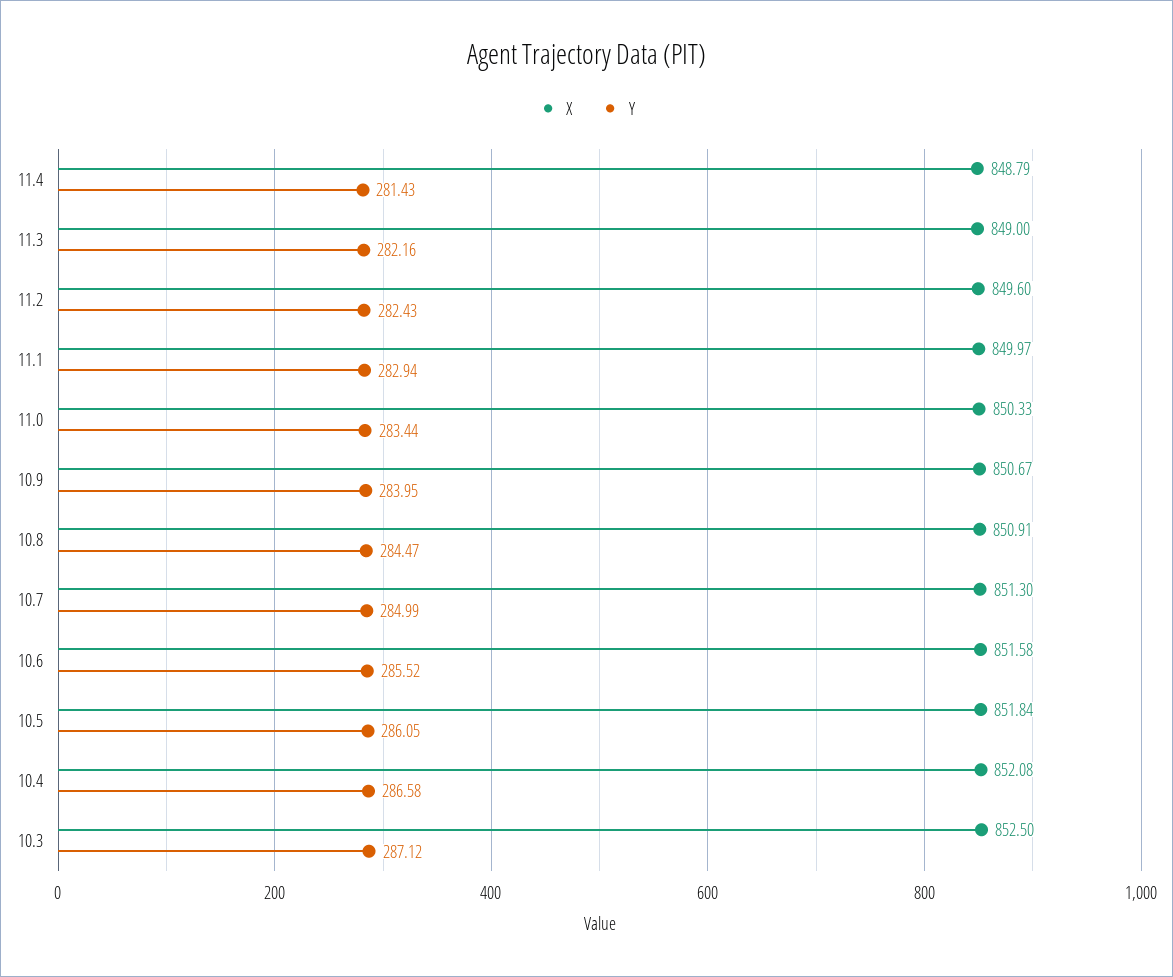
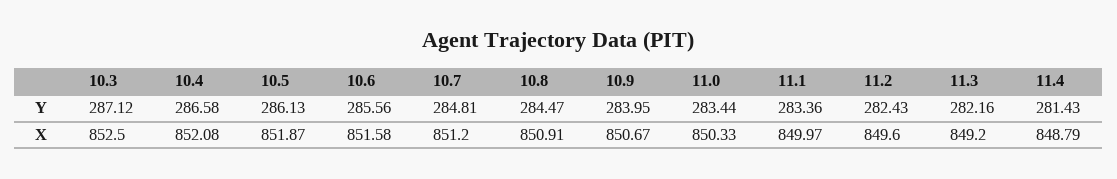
X, 11.3: 849 -> 849.2
Y, 11.1: 282.94 -> 283.36
X, 10.7: 851.3 -> 851.2
Y, 10.7: 284.99 -> 284.81
Y, 10.6: 285.52 -> 285.56
X, 10.5: 851.84 -> 851.87
Y, 10.5: 286.05 -> 286.13

